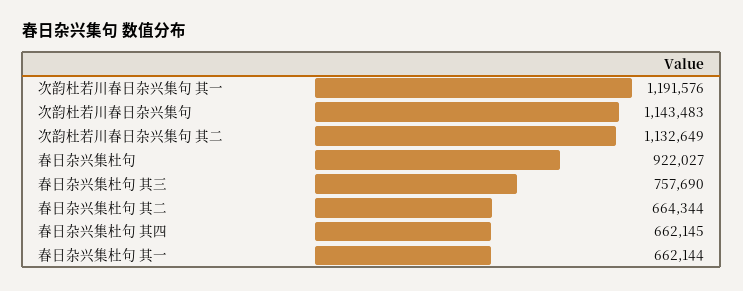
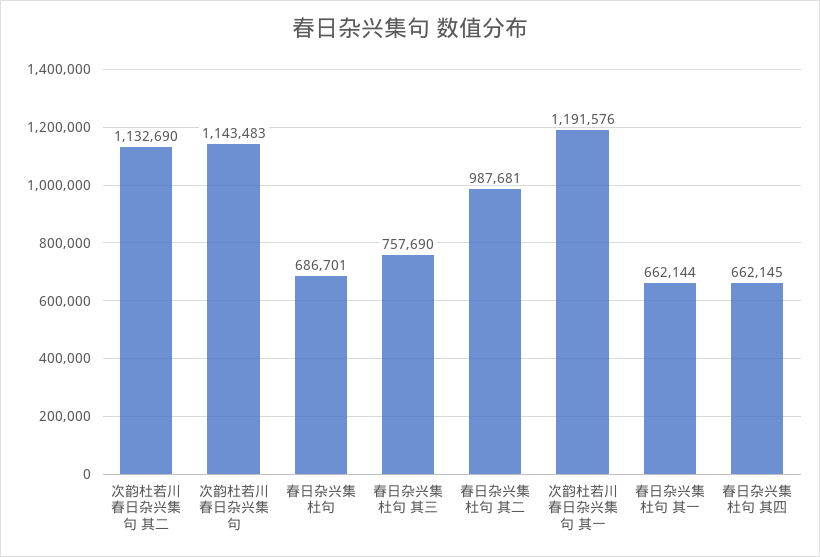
次韵杜若川春日杂兴集句 其二: 1132649 -> 1132690
春日杂兴集杜句: 922027 -> 686701
春日杂兴集杜句 其二: 664344 -> 987681

